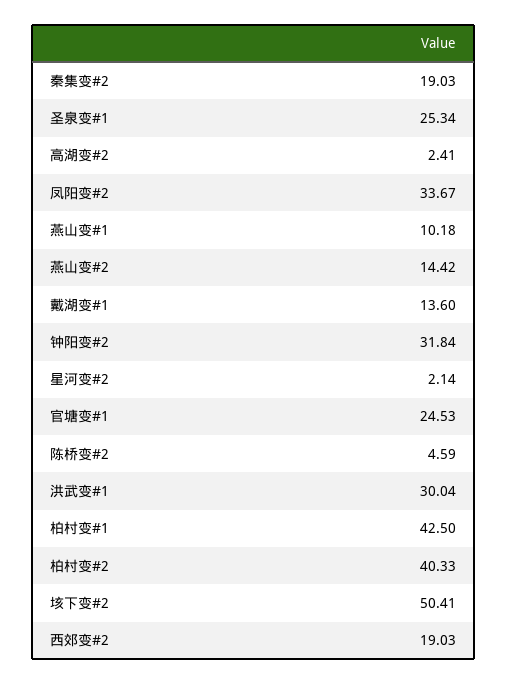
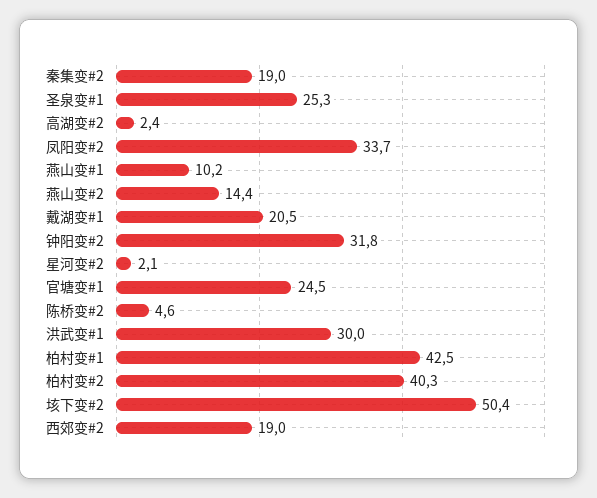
戴湖变#1: 13.6 -> 20.5

